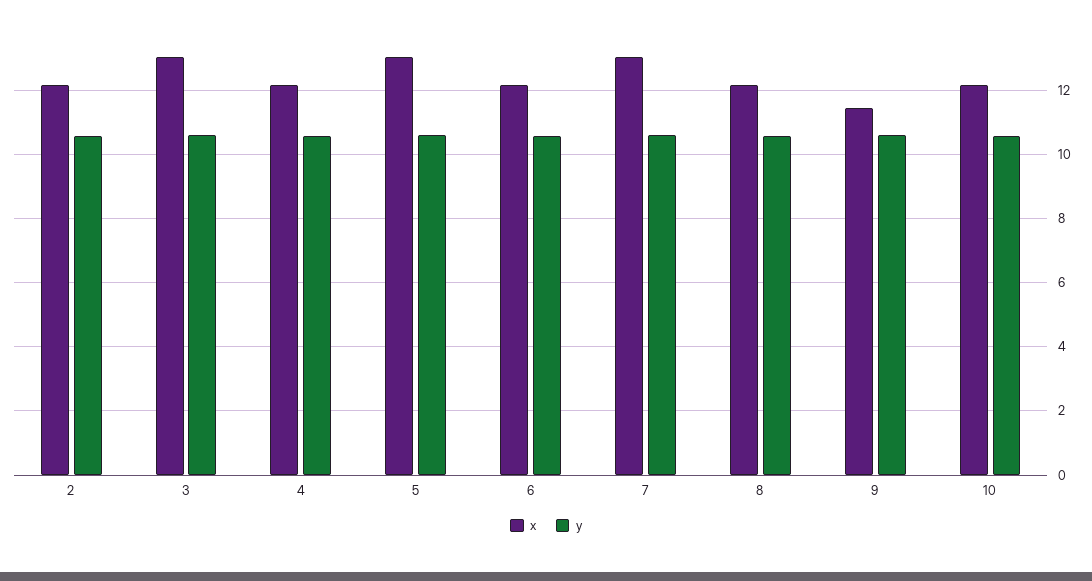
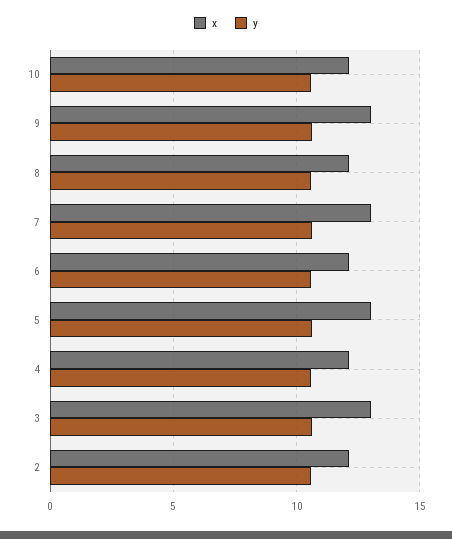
x, 9: 11.4 -> 13

